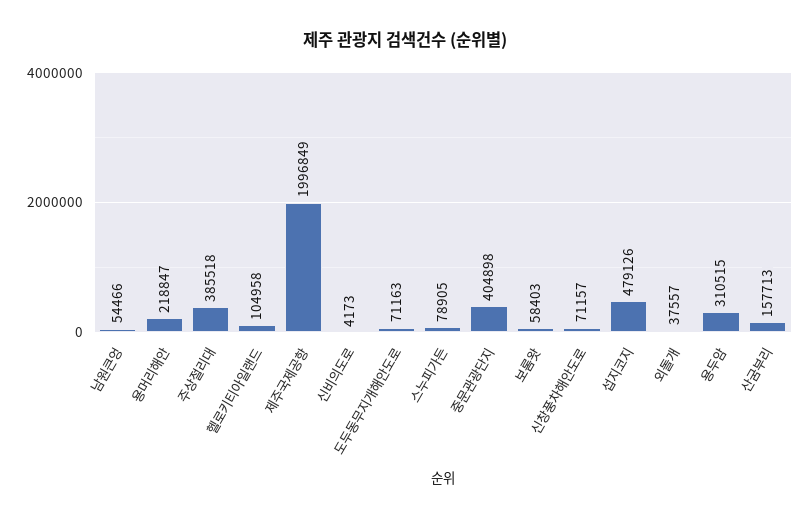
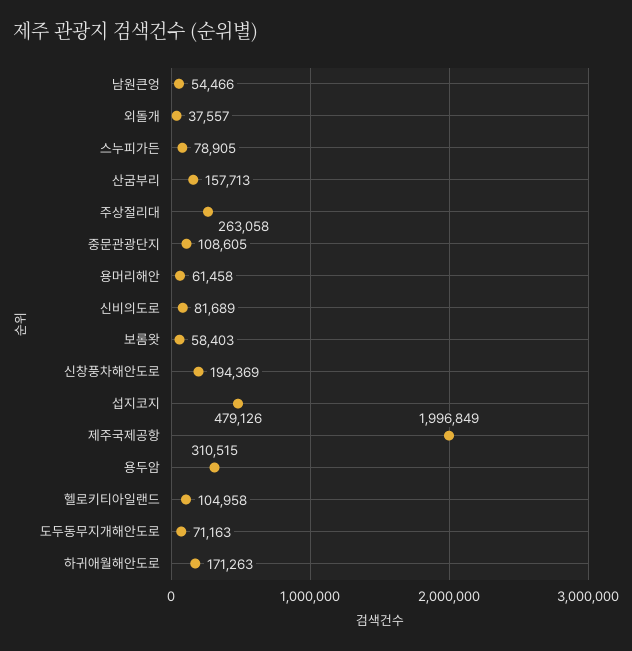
용머리해안: 218847 -> 61458
주상절리대: 385518 -> 263058
신비의도로: 4173 -> 81689
중문관광단지: 404898 -> 108605
신창풍차해안도로: 71157 -> 194369
하귀애월해안도로: none -> 171263

